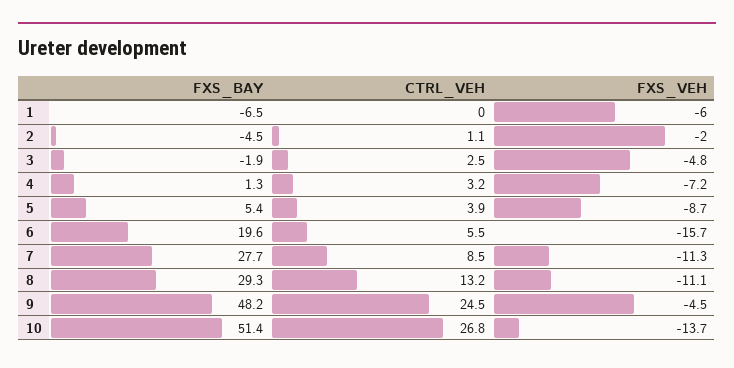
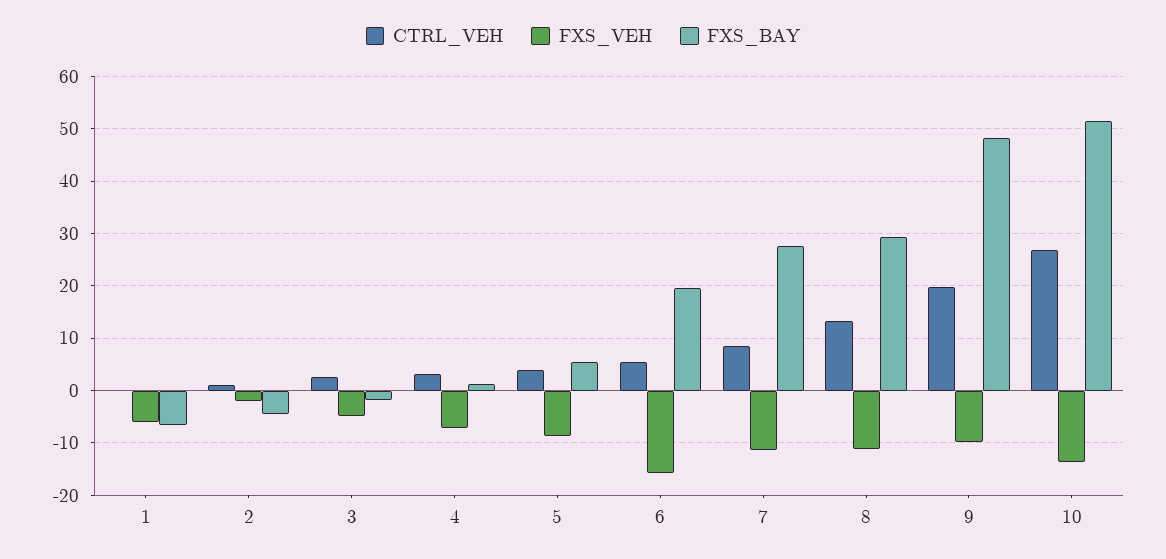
CTRL_VEH, 9: 24.5 -> 20
FXS_VEH, 9: -4.5 -> -10

